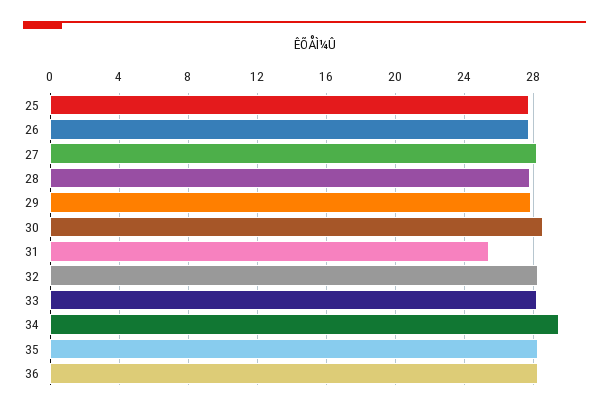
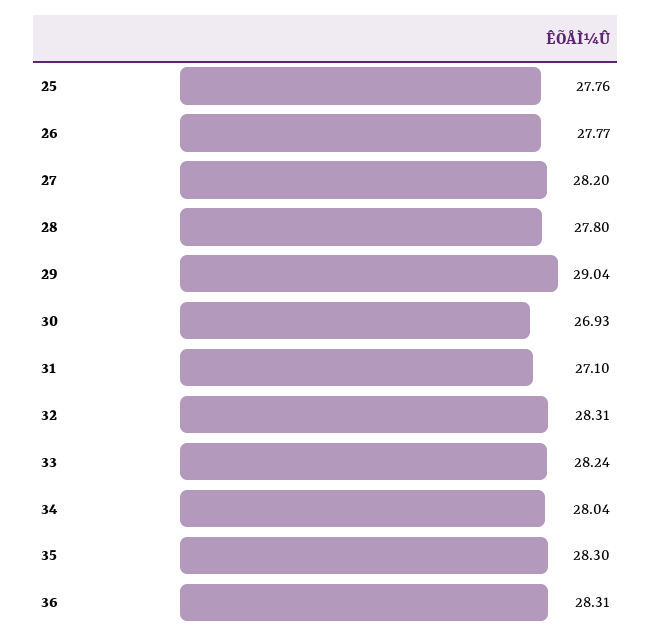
29: 28 -> 29.04
30: 28.5 -> 26.93
31: 25.5 -> 27.1
34: 29.5 -> 28.04

